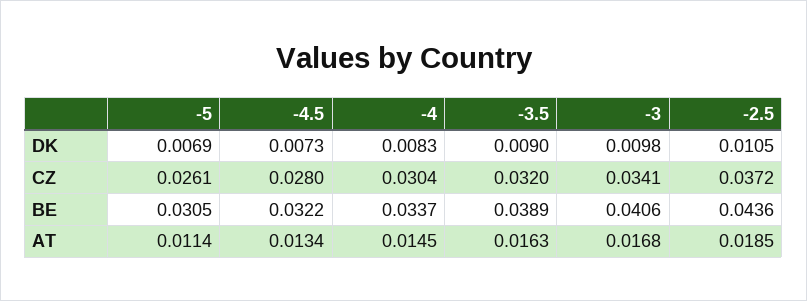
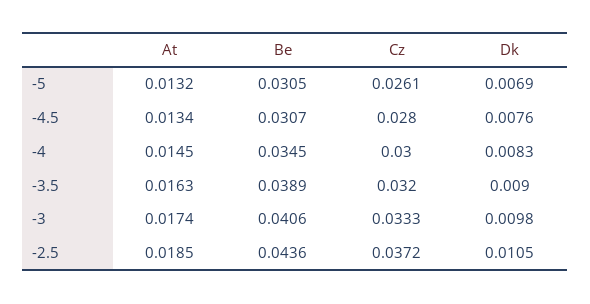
-4.5, DK: 0.0073 -> 0.0076
-4, CZ: 0.0304 -> 0.03
-3, CZ: 0.0341 -> 0.0333
-4.5, BE: 0.0322 -> 0.0307
-4, BE: 0.0337 -> 0.0345
-5, AT: 0.0114 -> 0.0132
-3, AT: 0.0168 -> 0.0174

